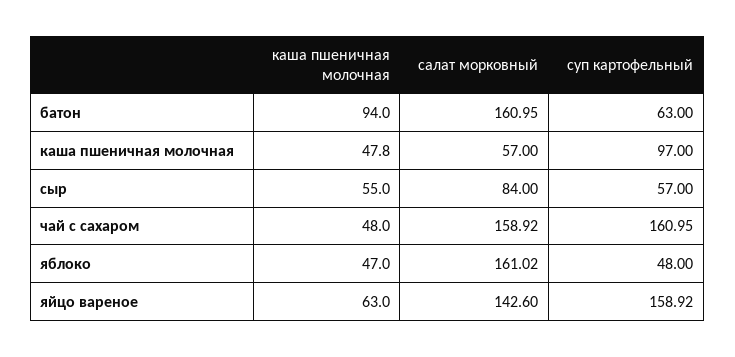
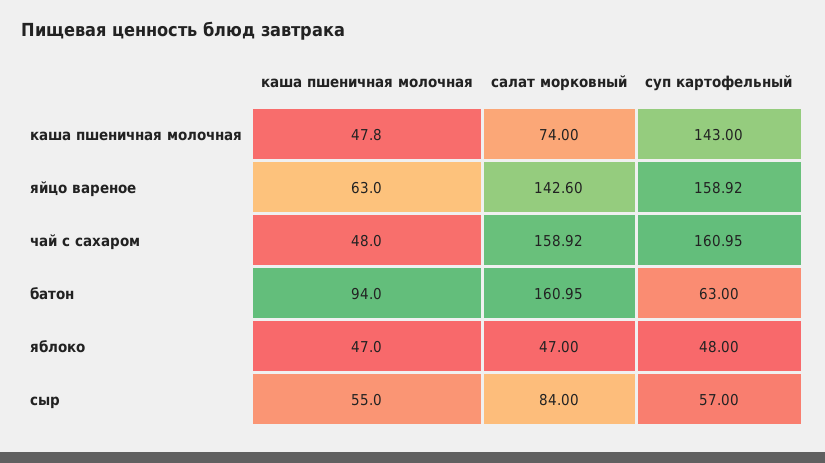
салат морковный, каша пшеничная молочная: 57 -> 74
суп картофельный, каша пшеничная молочная: 97 -> 143
салат морковный, яблоко: 161.02 -> 47

